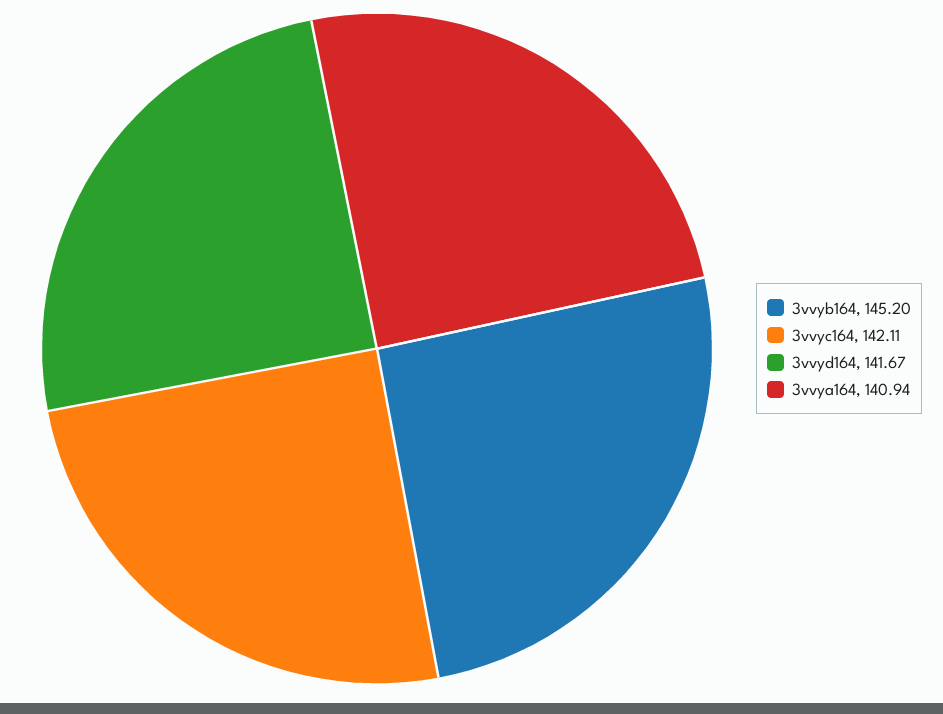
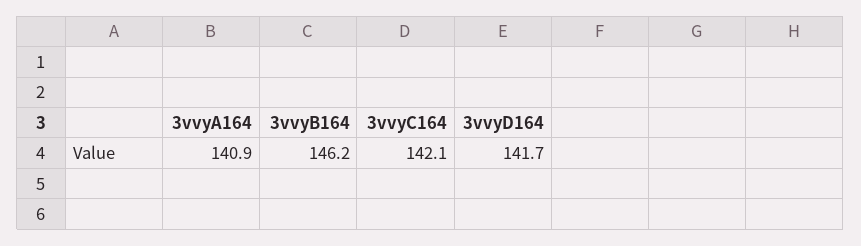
3vvyb164: 145.2 -> 146.2

